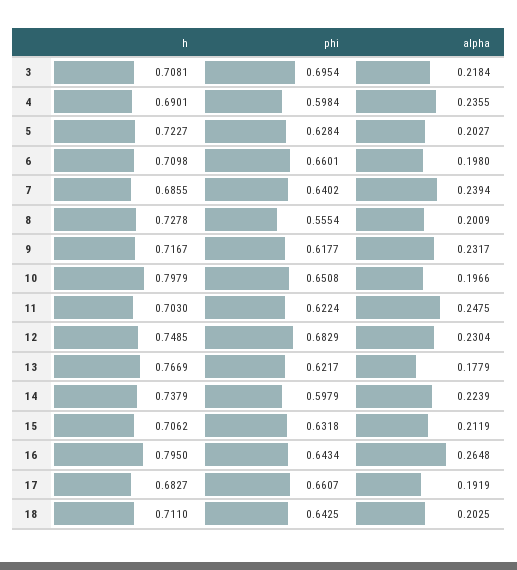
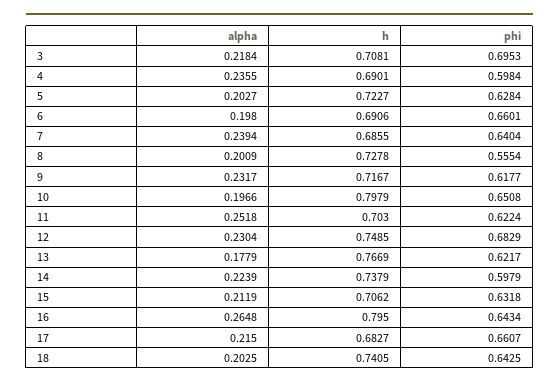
phi, 3: 0.6954 -> 0.6953
h, 6: 0.7098 -> 0.6906
phi, 7: 0.6402 -> 0.6404
alpha, 11: 0.2475 -> 0.2518
alpha, 17: 0.1919 -> 0.215
h, 18: 0.711 -> 0.7405

